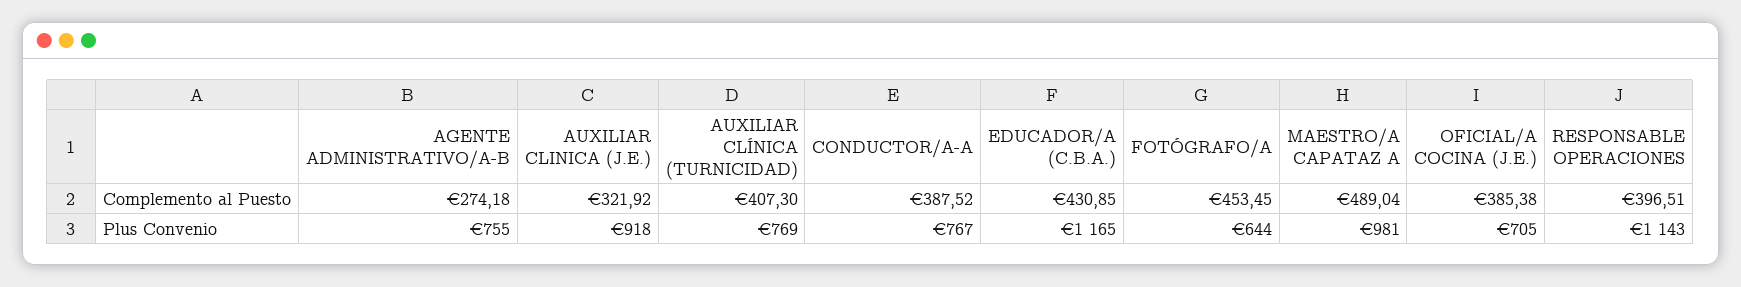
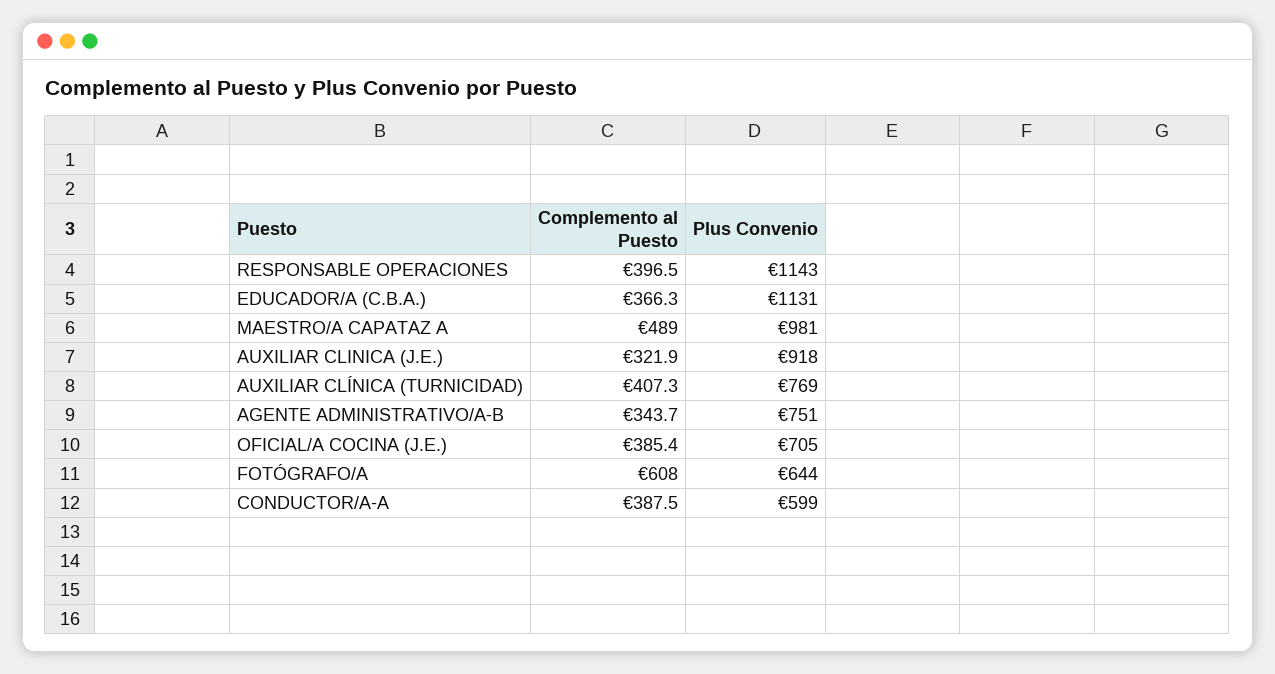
AGENTE ADMINISTRATIVO/A-B, Complemento al Puesto: 274.18 -> 343.7
EDUCADOR/A (C.B.A.), Complemento al Puesto: 430.85 -> 366.3
FOTÓGRAFO/A, Complemento al Puesto: 453.45 -> 608
AGENTE ADMINISTRATIVO/A-B, Plus Convenio: 755 -> 751
CONDUCTOR/A-A, Plus Convenio: 767 -> 599
EDUCADOR/A (C.B.A.), Plus Convenio: 1165 -> 1131

